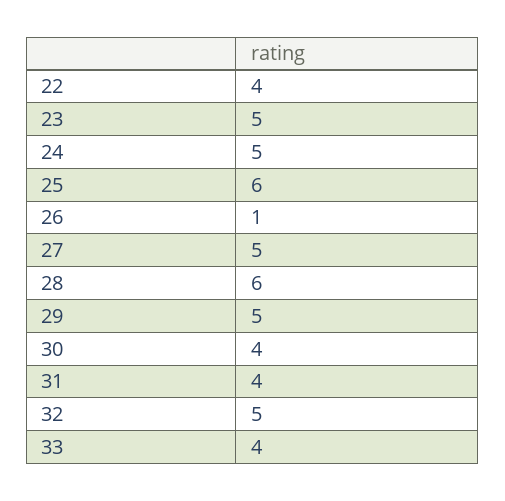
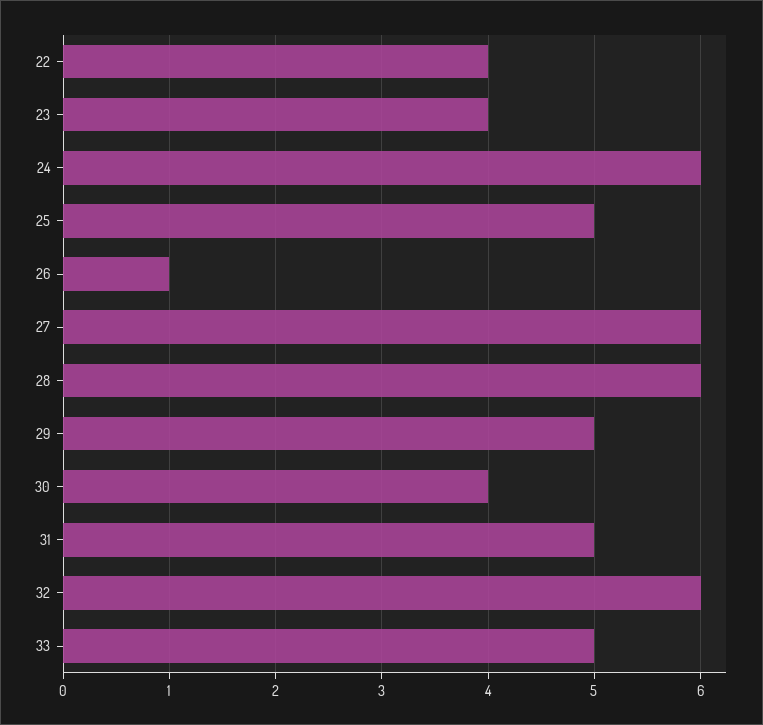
23: 5 -> 4
24: 5 -> 6
25: 6 -> 5
27: 5 -> 6
31: 4 -> 5
32: 5 -> 6
33: 4 -> 5

